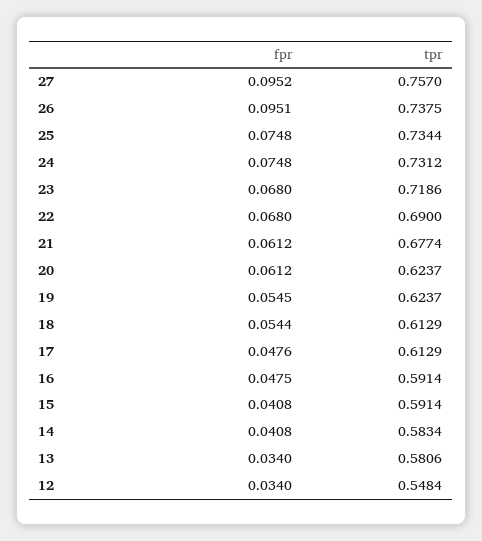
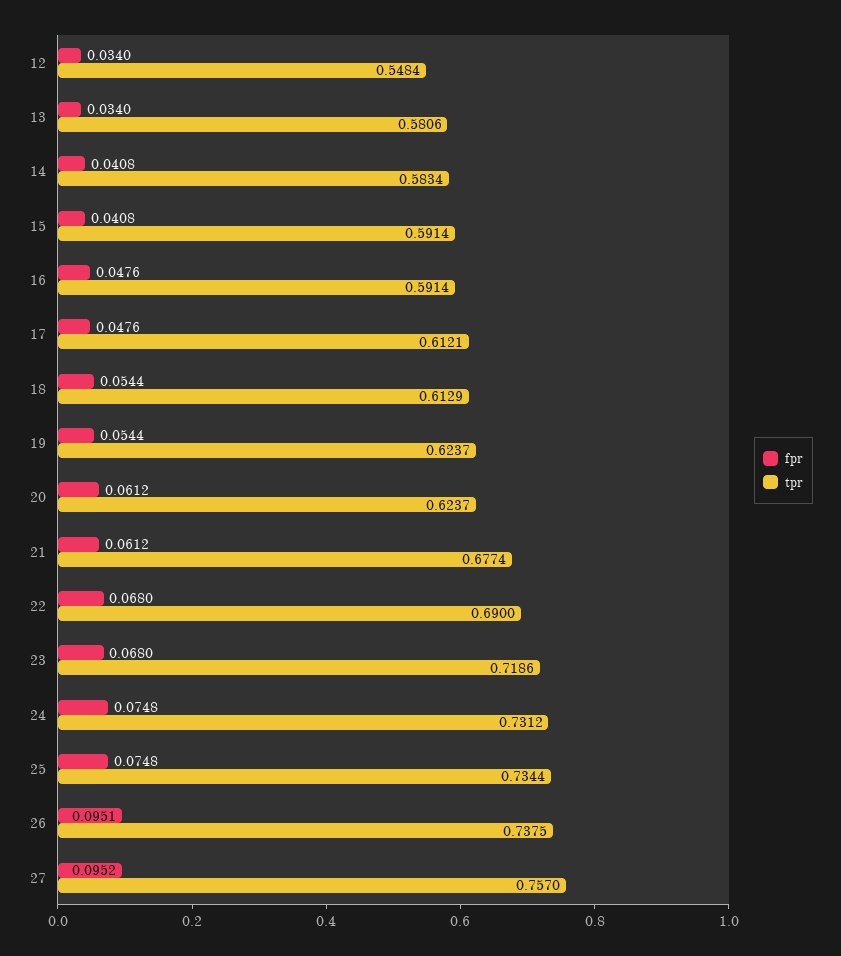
fpr, 19: 0.0545 -> 0.0544
tpr, 17: 0.6129 -> 0.6121
fpr, 16: 0.0475 -> 0.0476

